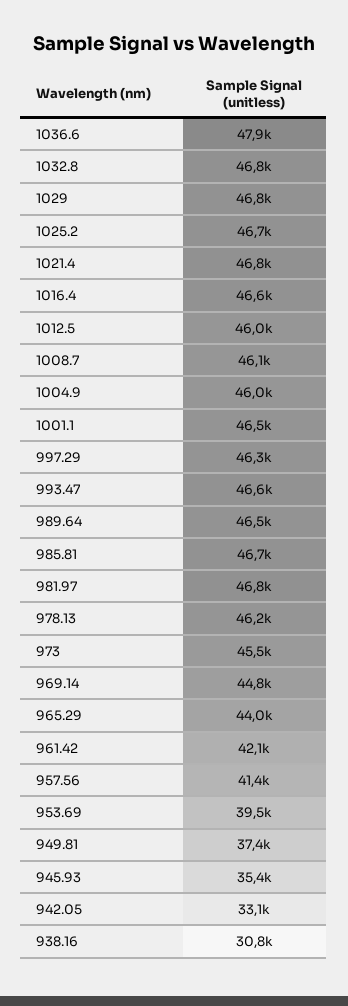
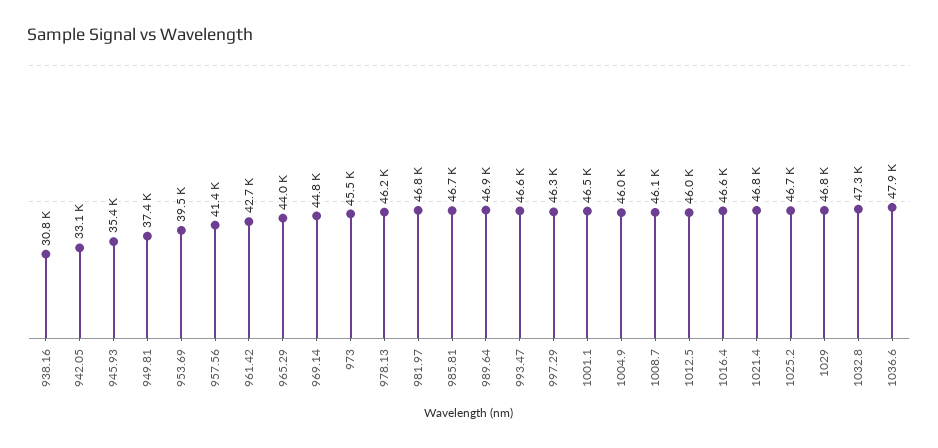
1032.8: 46800 -> 47300
989.64: 46500 -> 46900
961.42: 42100 -> 42700

